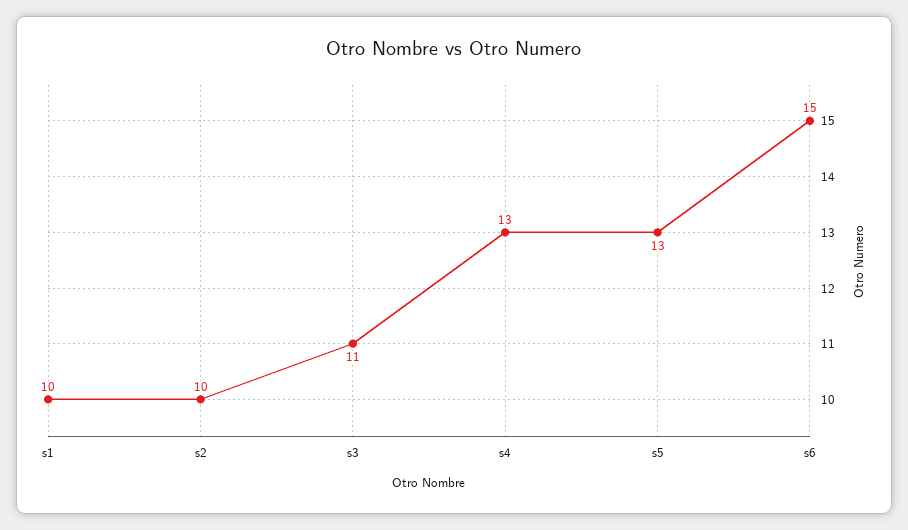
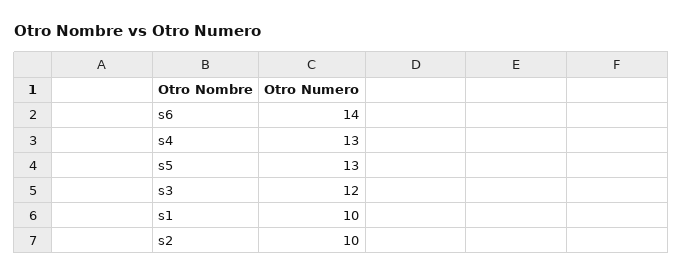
s3: 11 -> 12
s6: 15 -> 14

